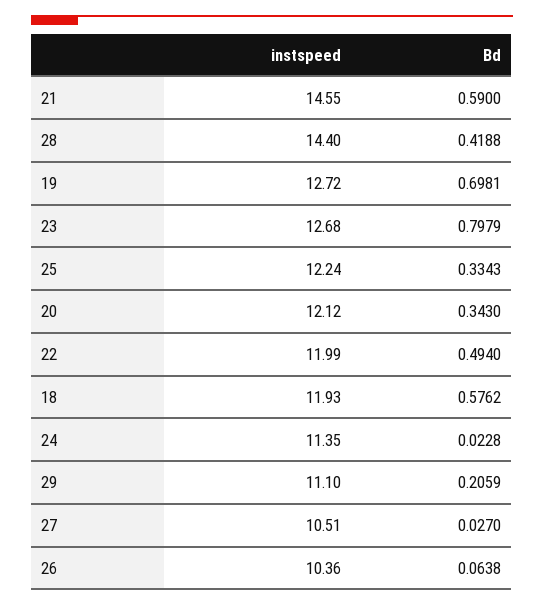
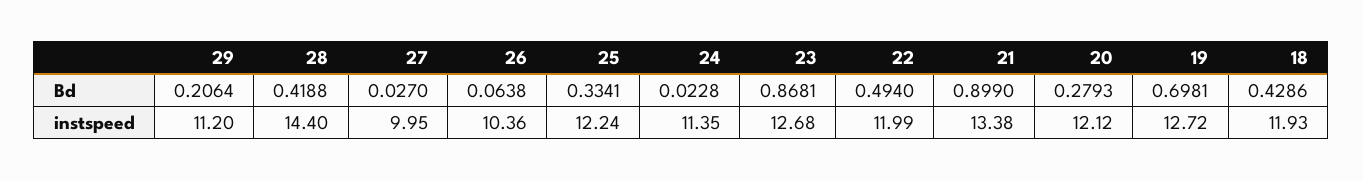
instspeed, 21: 14.55 -> 13.38
Bd, 21: 0.59 -> 0.899
Bd, 23: 0.7979 -> 0.8681
Bd, 25: 0.3343 -> 0.3341
Bd, 20: 0.343 -> 0.2793
Bd, 18: 0.5762 -> 0.4286
instspeed, 29: 11.1 -> 11.2
Bd, 29: 0.2059 -> 0.2064
instspeed, 27: 10.51 -> 9.95

